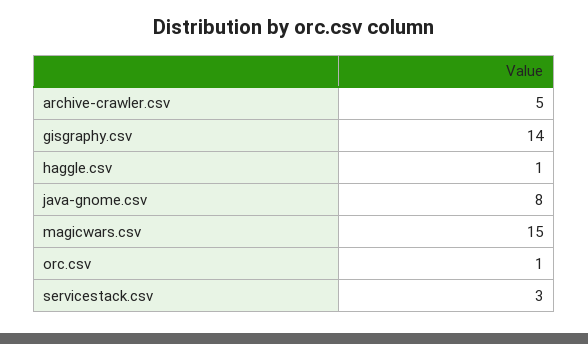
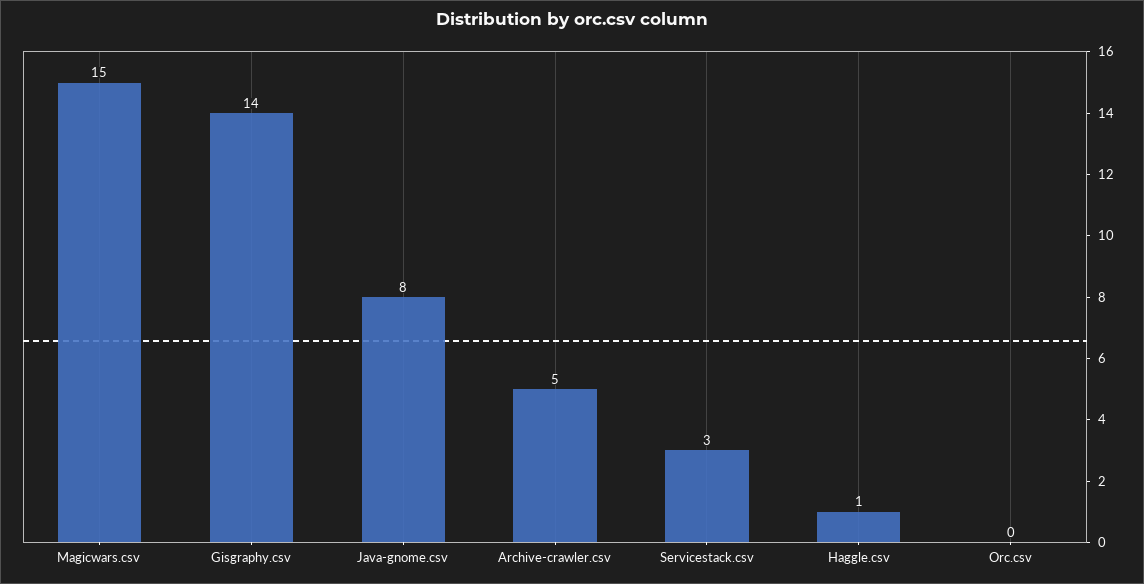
orc.csv: 1 -> 0

